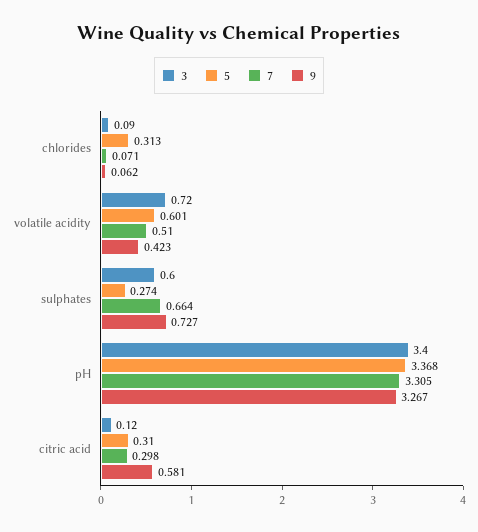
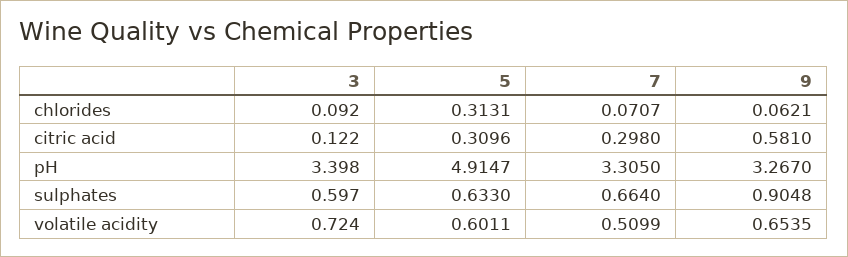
9, volatile acidity: 0.423 -> 0.6535
5, sulphates: 0.274 -> 0.633
9, sulphates: 0.727 -> 0.9048
5, pH: 3.368 -> 4.9147

